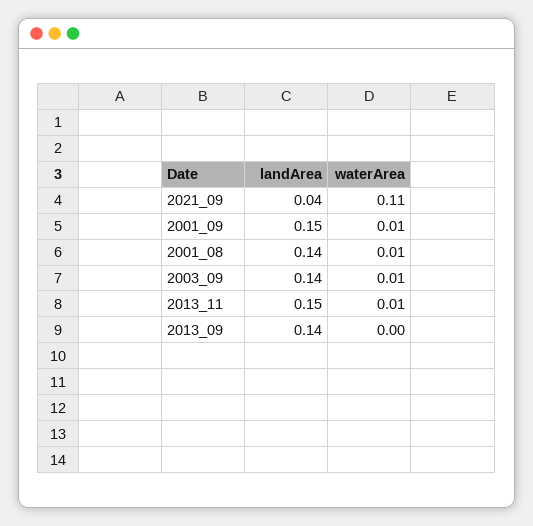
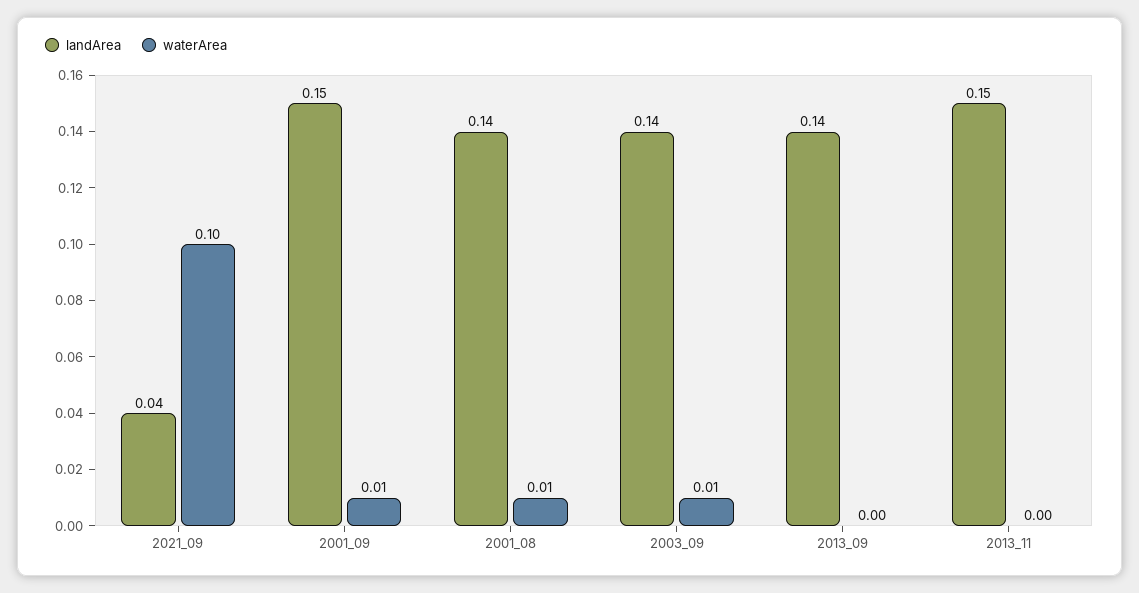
waterArea, 2021_09: 0.11 -> 0.1
waterArea, 2013_11: 0.01 -> 0

